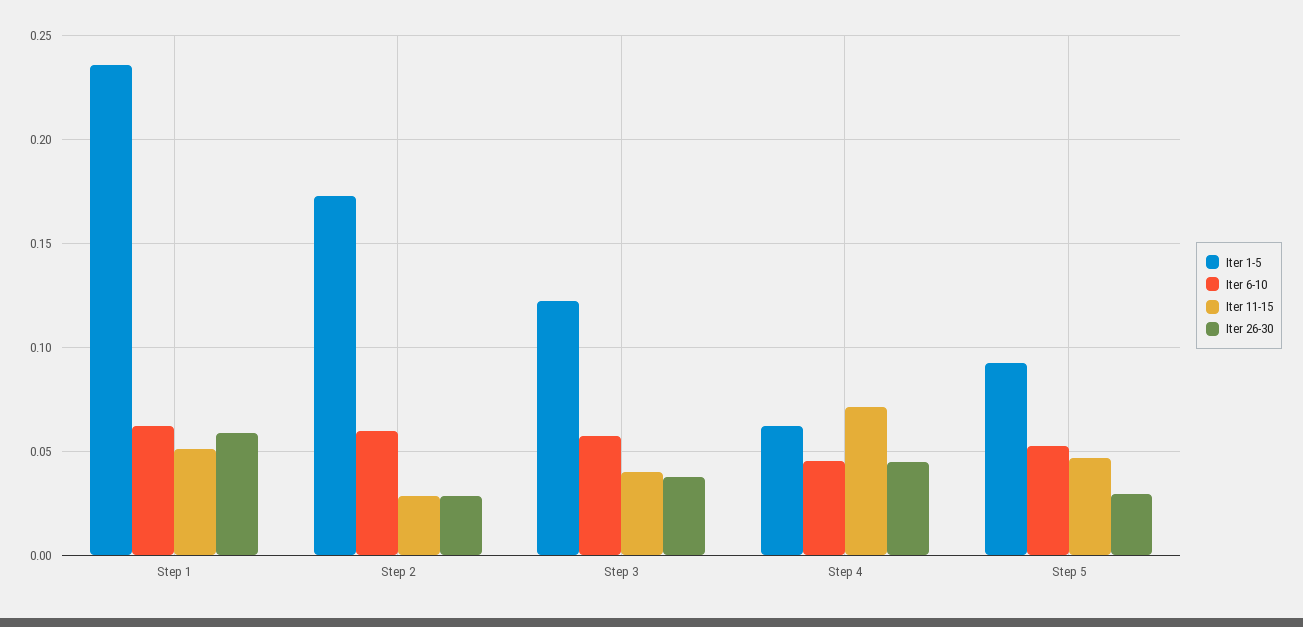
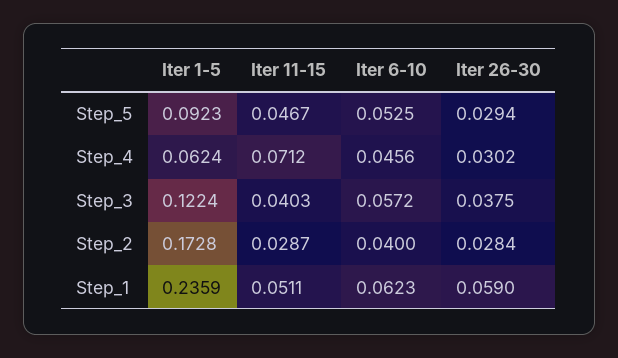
Iter 6-10, Step 2: 0.06 -> 0.04
Iter 26-30, Step 4: 0.045 -> 0.0302

